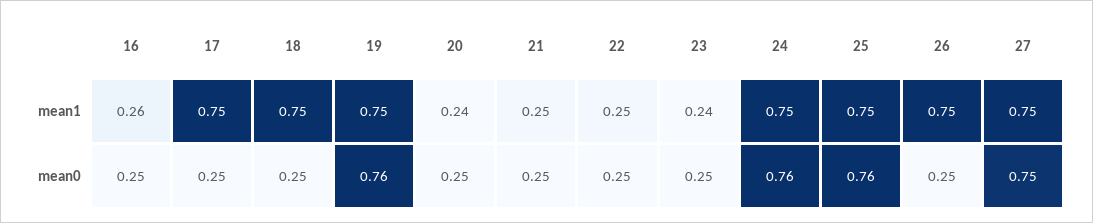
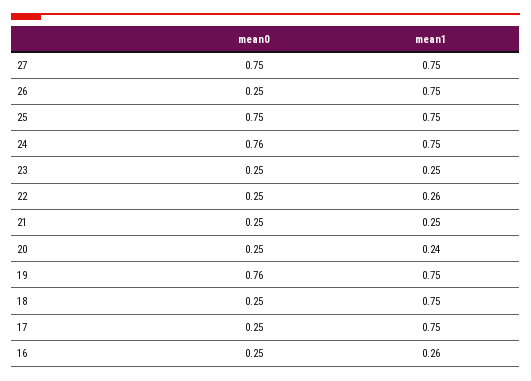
22, mean1: 0.25 -> 0.26
23, mean1: 0.24 -> 0.25
25, mean0: 0.76 -> 0.75

